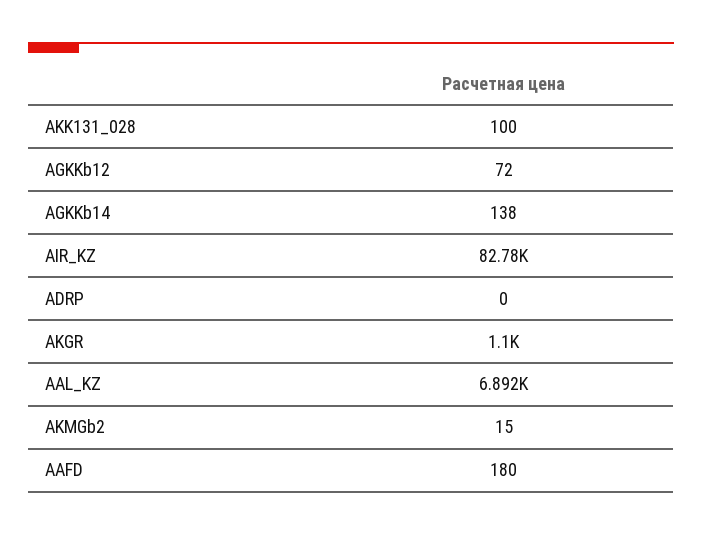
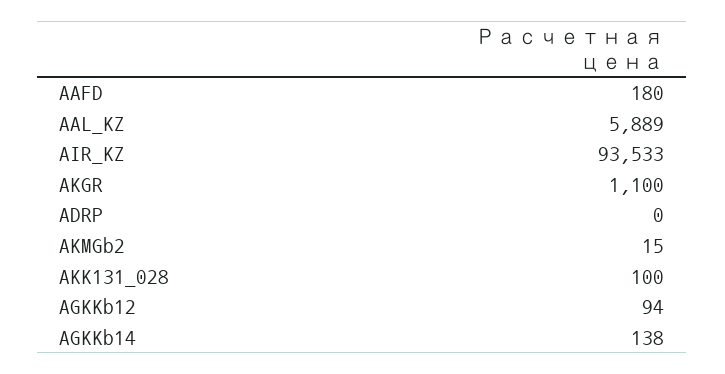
AGKKb12: 72 -> 94
AIR_KZ: 82780 -> 93533
AAL_KZ: 6892 -> 5889

